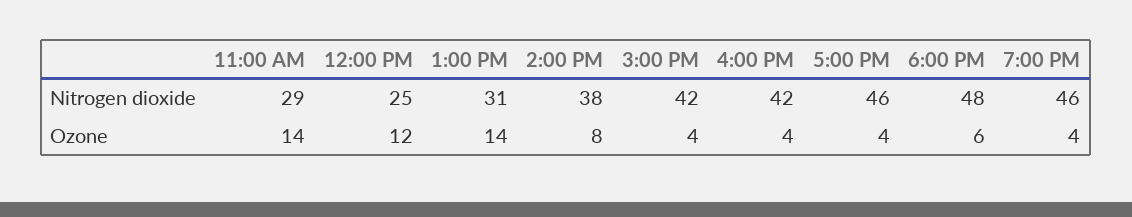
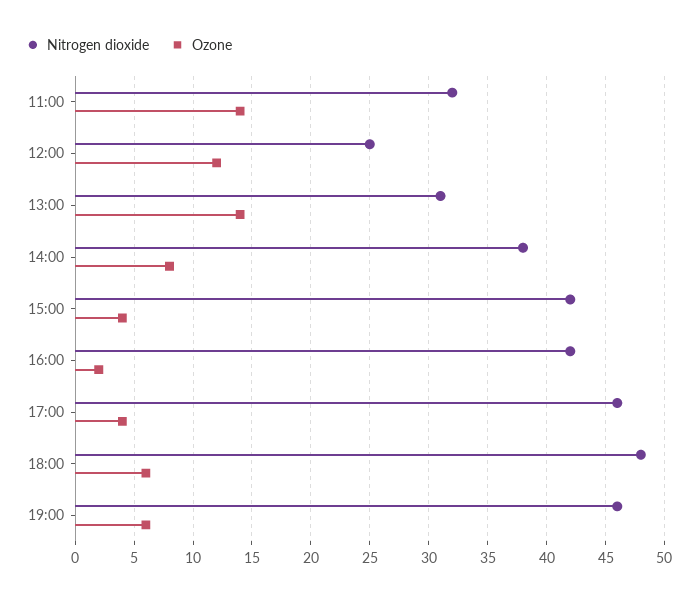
Nitrogen dioxide, 11:00 AM: 29 -> 32
Ozone, 4:00 PM: 4 -> 2
Ozone, 7:00 PM: 4 -> 6

